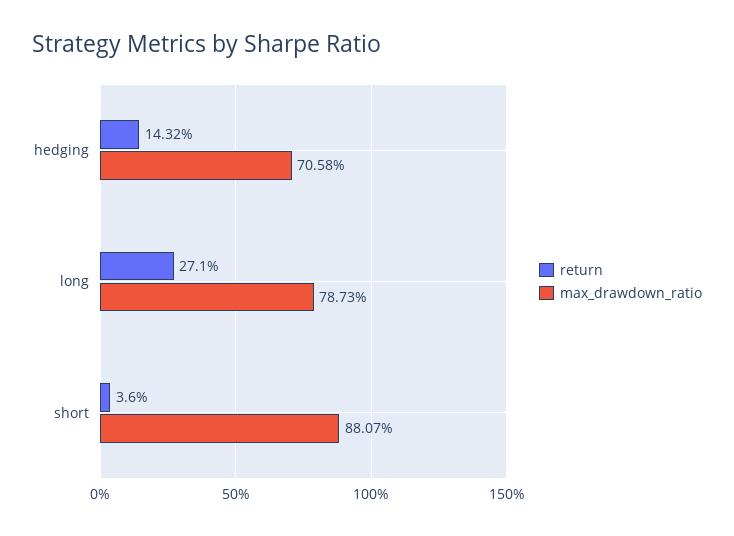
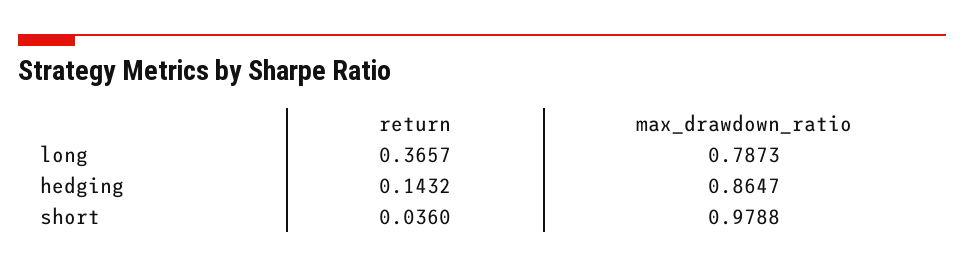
max_drawdown_ratio, hedging: 0.7058 -> 0.8647
return, long: 0.271 -> 0.3657
max_drawdown_ratio, short: 0.8807 -> 0.9788

